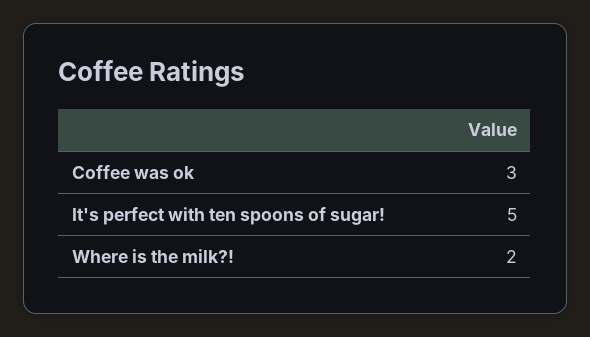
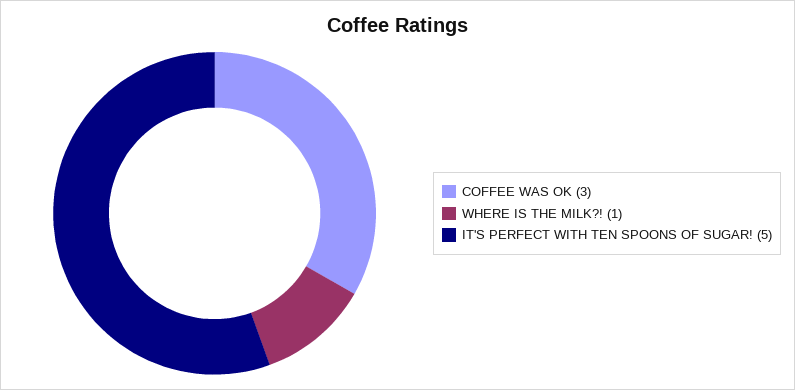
Where is the milk?!: 2 -> 1

